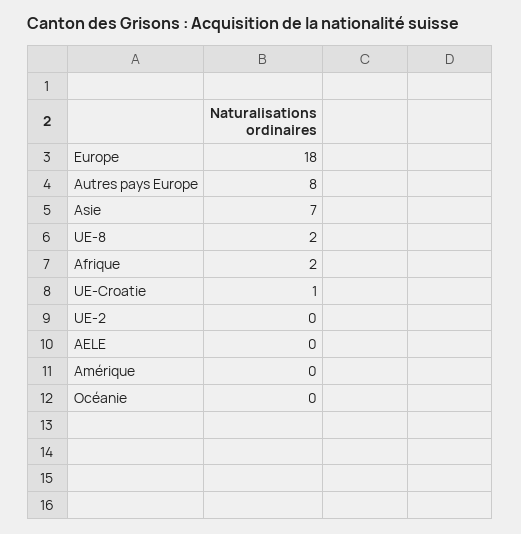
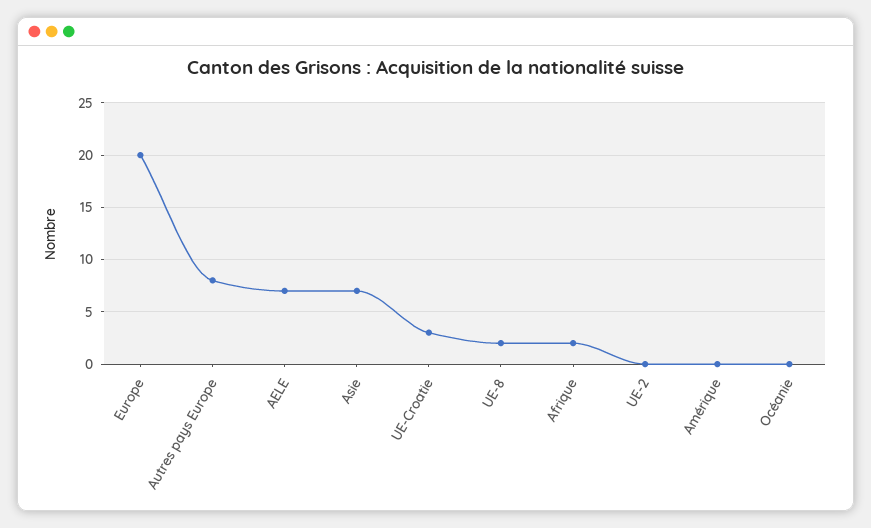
Europe: 18 -> 20
UE-Croatie: 1 -> 3
AELE: 0 -> 7

